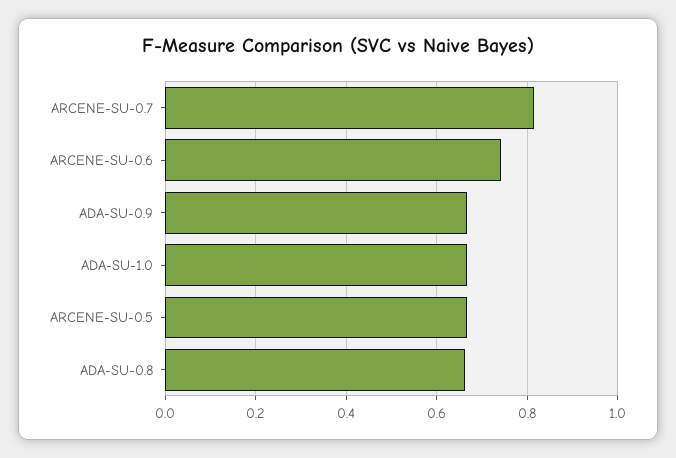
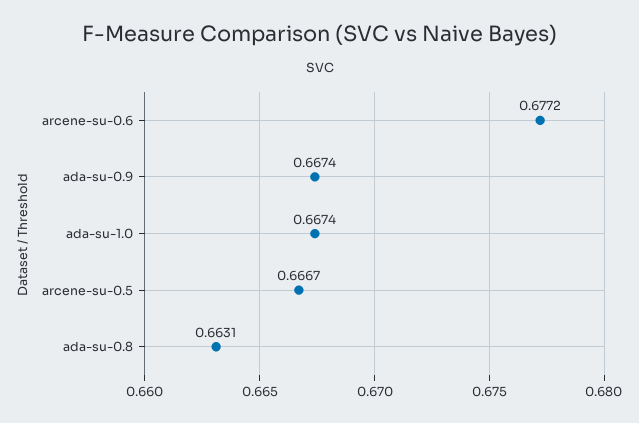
ARCENE-SU-0.7: 0.82 -> none
ARCENE-SU-0.6: 0.74 -> 0.6772

